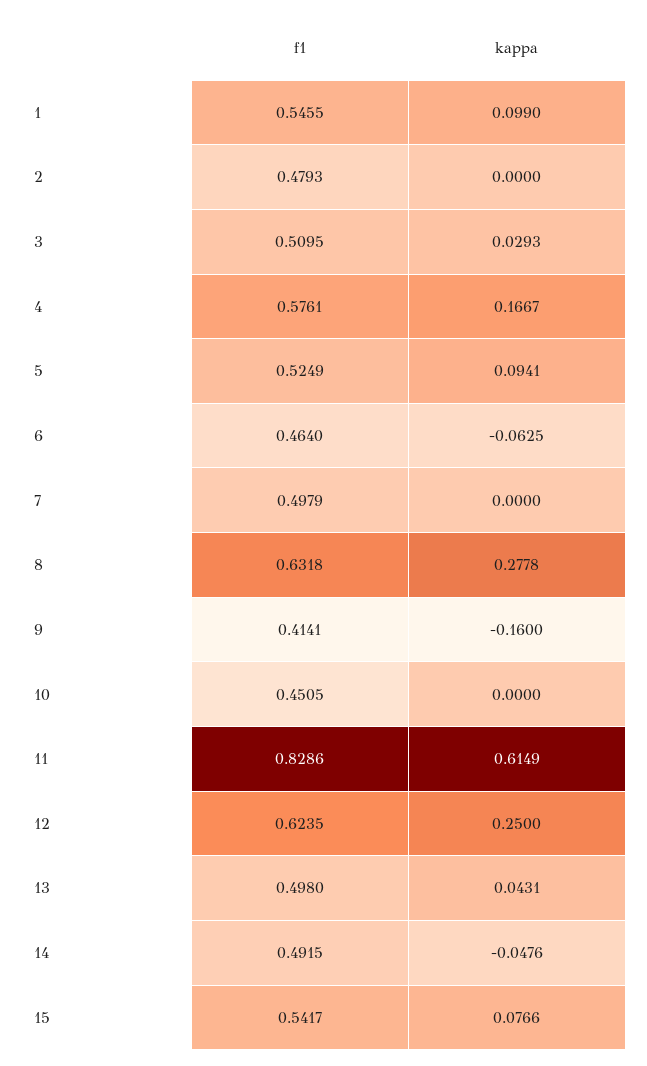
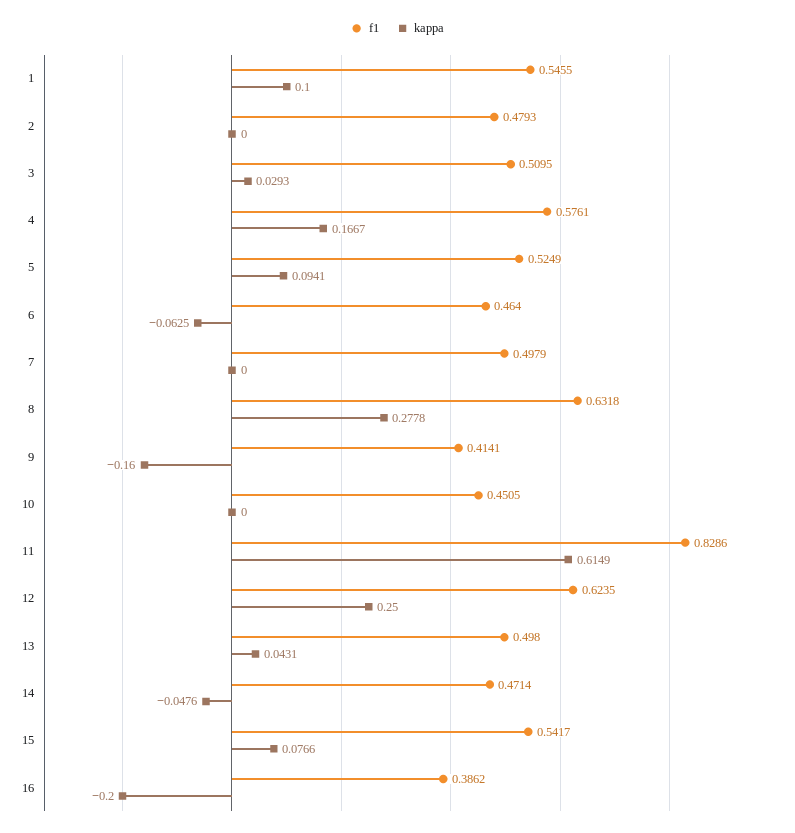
kappa, 1: 0.099 -> 0.1
f1, 14: 0.4915 -> 0.4714
f1, 16: none -> 0.3862
kappa, 16: none -> -0.2

